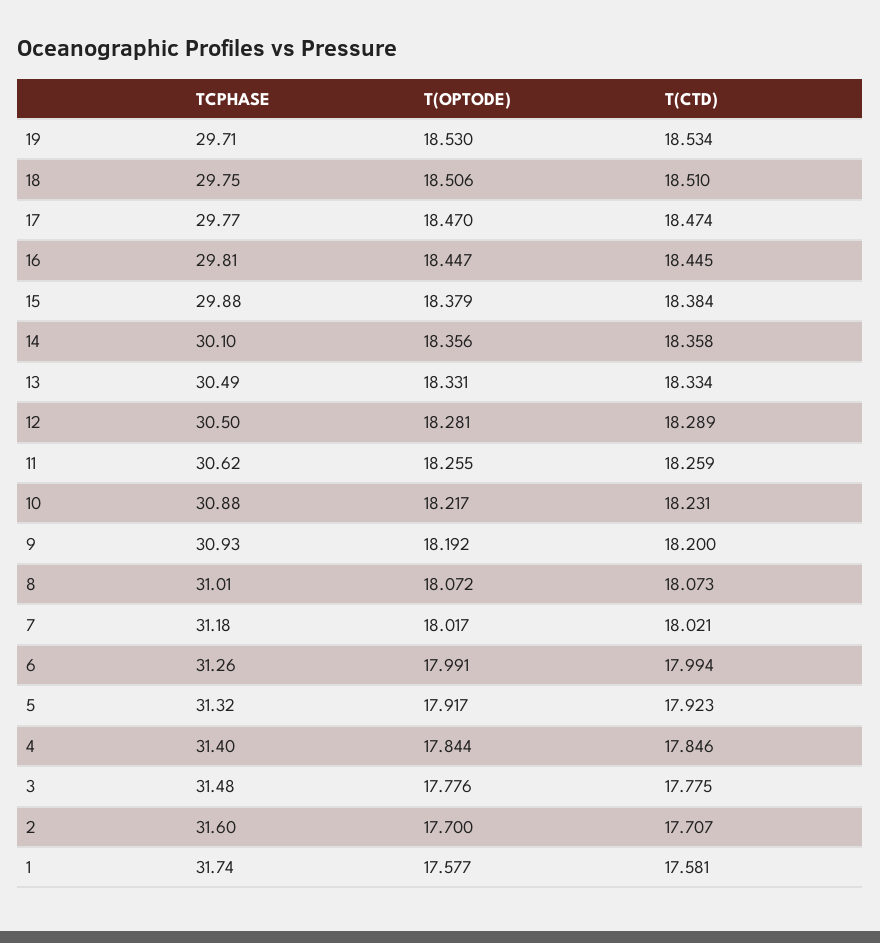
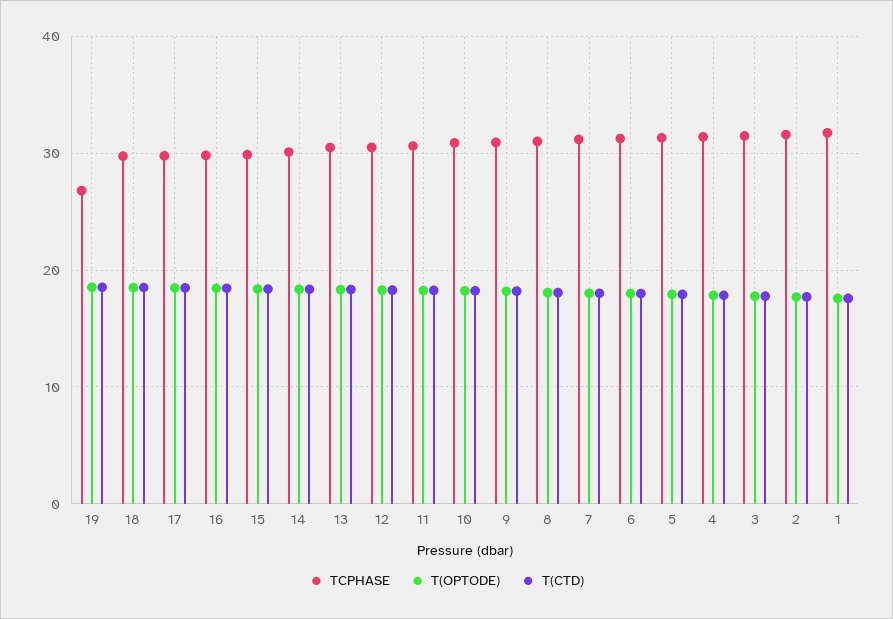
TCPHASE, 19: 29.71 -> 27

